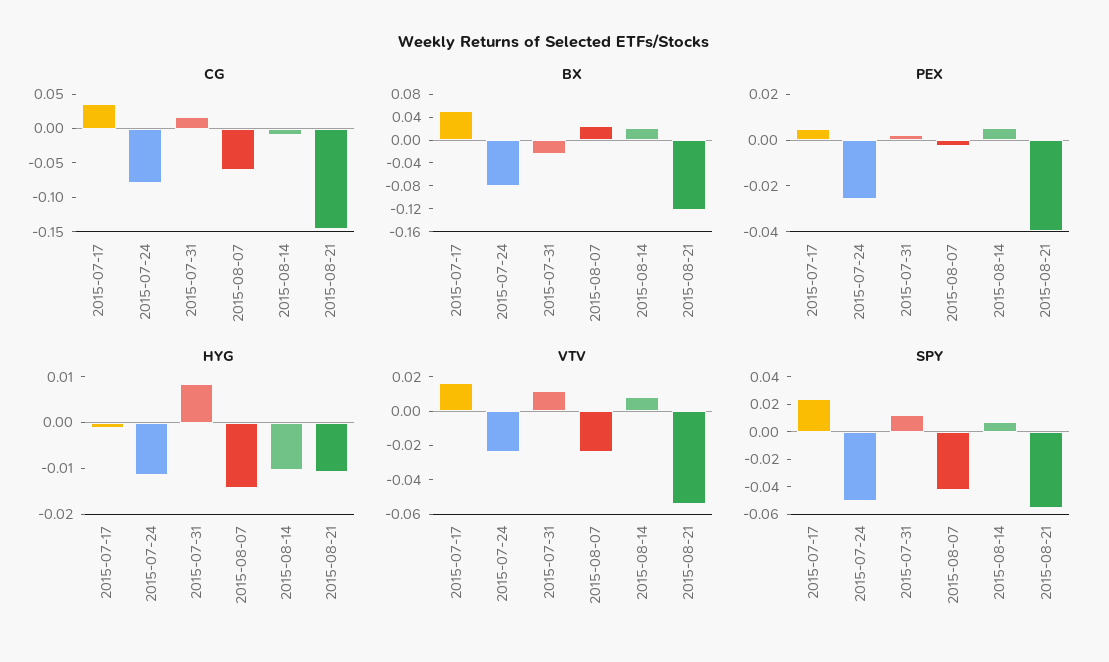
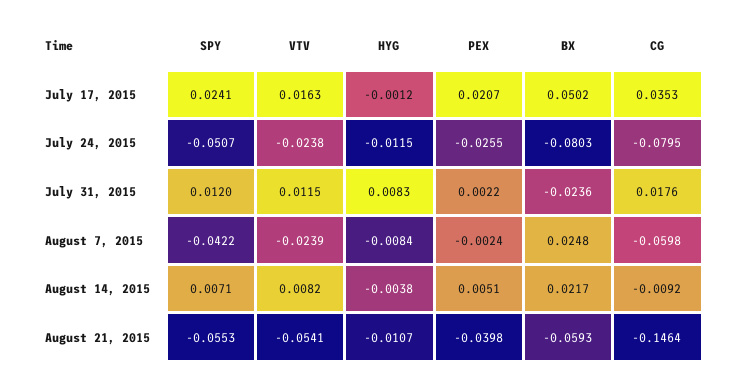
BX, 2015-08-21: -0.12 -> -0.0593
PEX, 2015-07-17: 0.005 -> 0.0207
HYG, 2015-08-07: -0.014 -> -0.0084
HYG, 2015-08-14: -0.01 -> -0.0038

